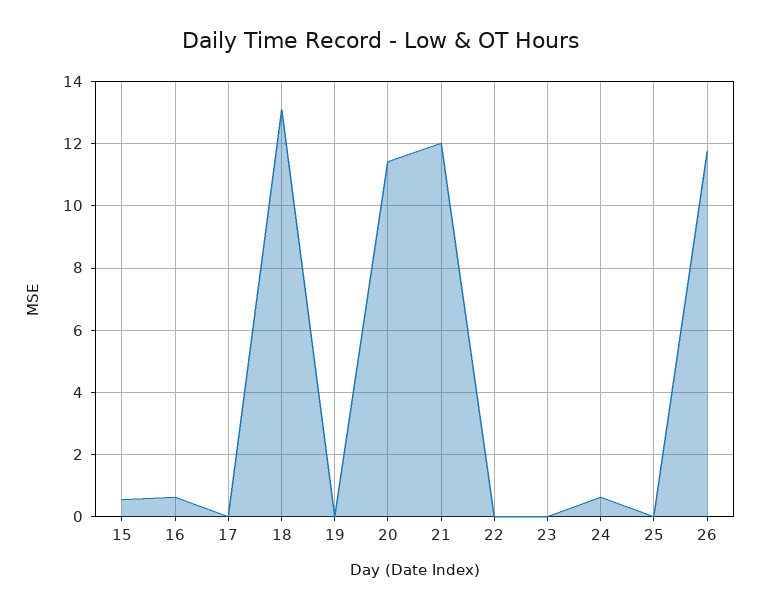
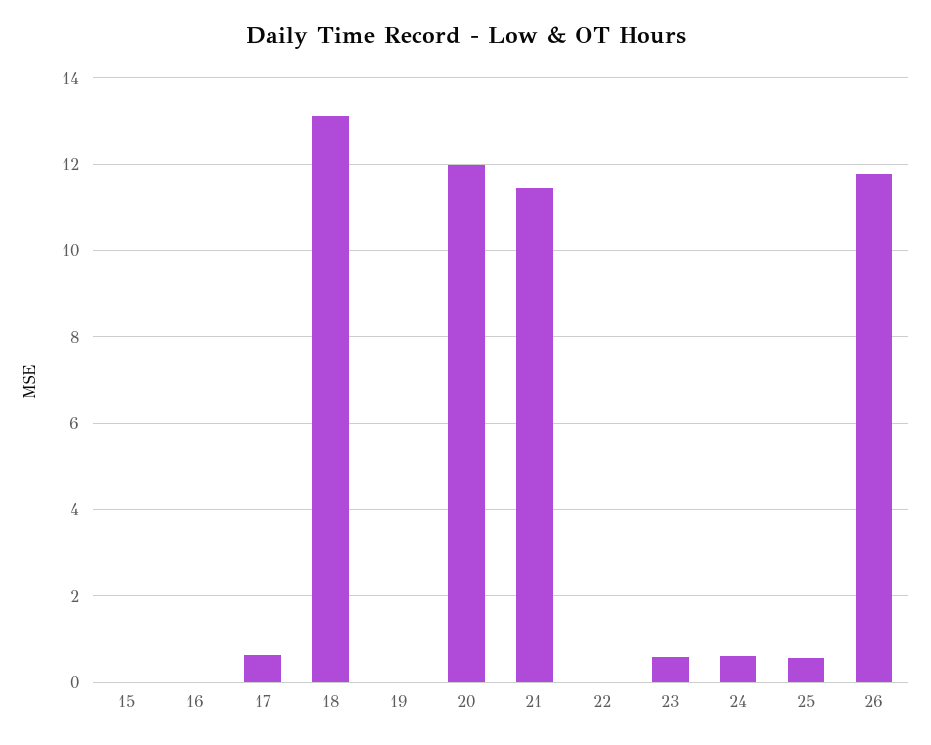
15: 0.6 -> 0
16: 0.6 -> 0
17: 0 -> 0.6
20: 11.4 -> 12
21: 12 -> 11.4
23: 0 -> 0.6
25: 0 -> 0.6

